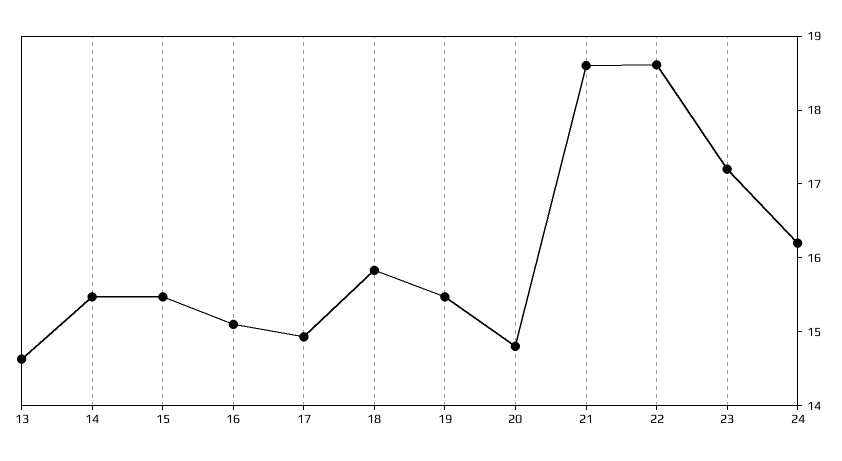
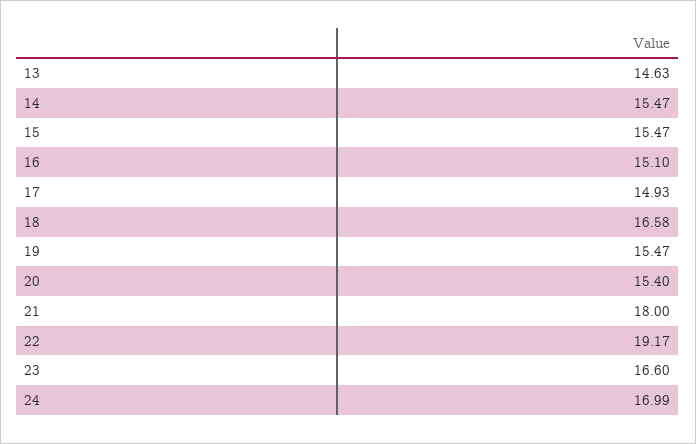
18: 15.8 -> 16.58
20: 14.8 -> 15.4
21: 18.6 -> 18
22: 18.6 -> 19.17
23: 17.2 -> 16.6
24: 16.2 -> 16.99

